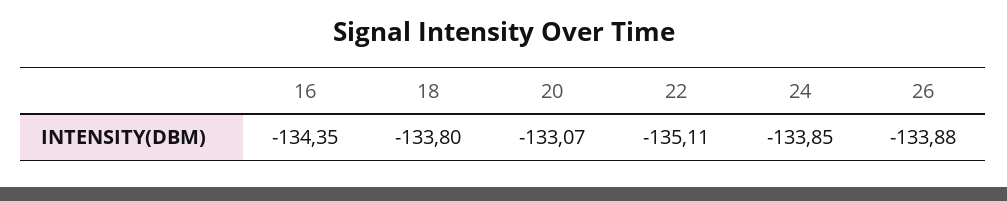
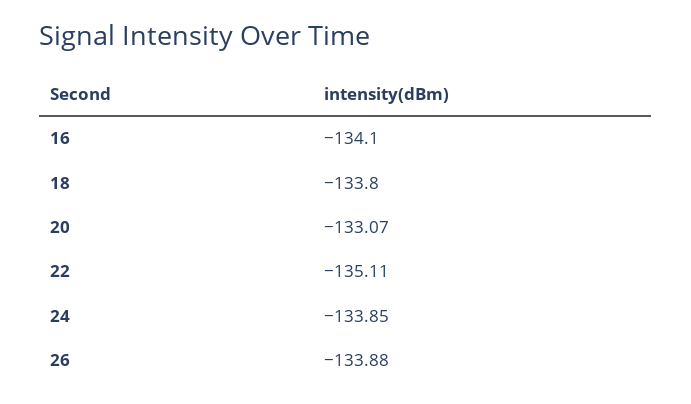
16: -134.35 -> -134.1

